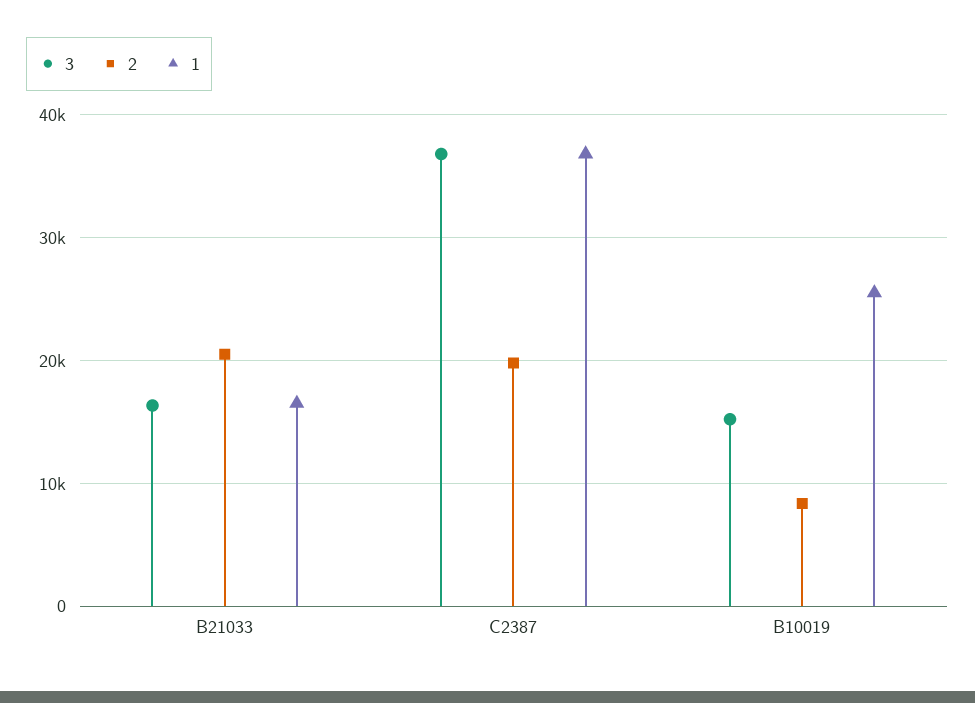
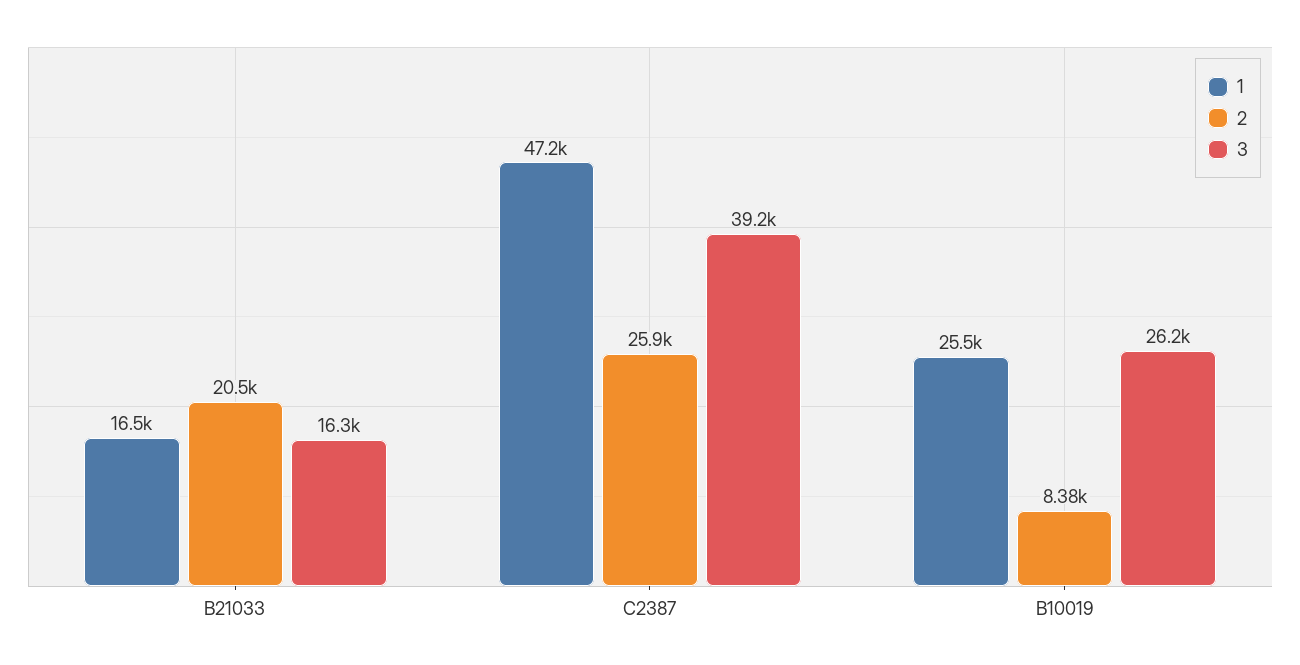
3, C2387: 37000 -> 39200
2, C2387: 20000 -> 25900
1, C2387: 37000 -> 47200
3, B10019: 15000 -> 26200

